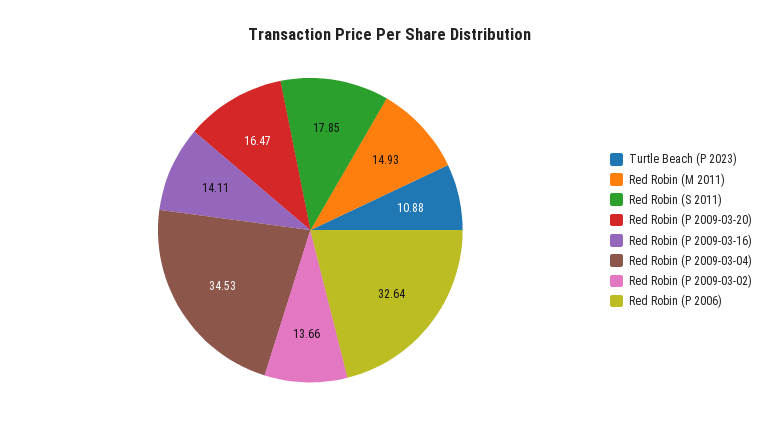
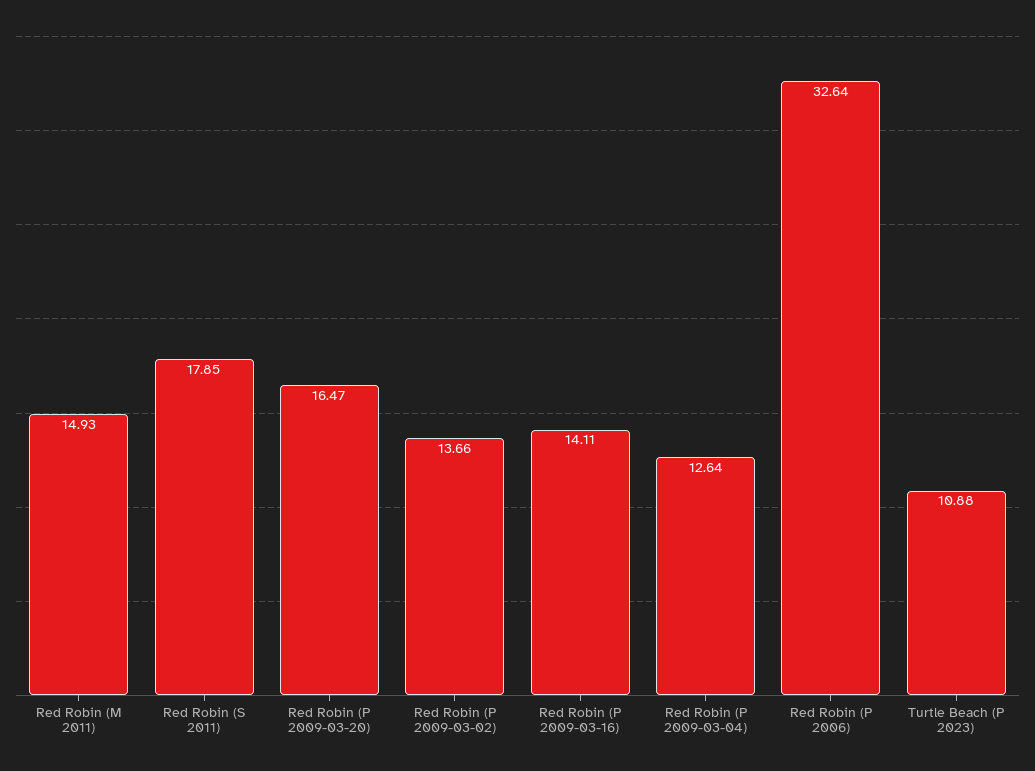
Red Robin (P 2009-03-04): 34.53 -> 12.64

